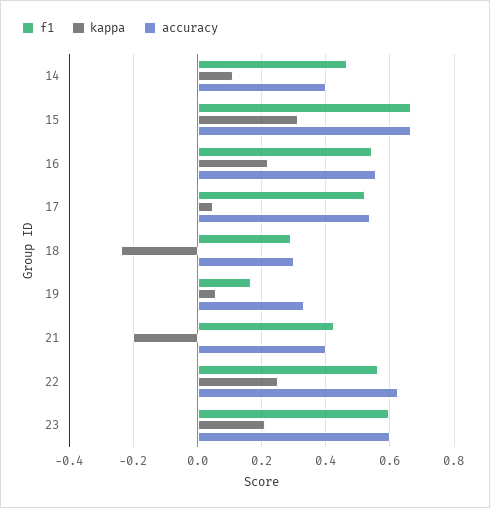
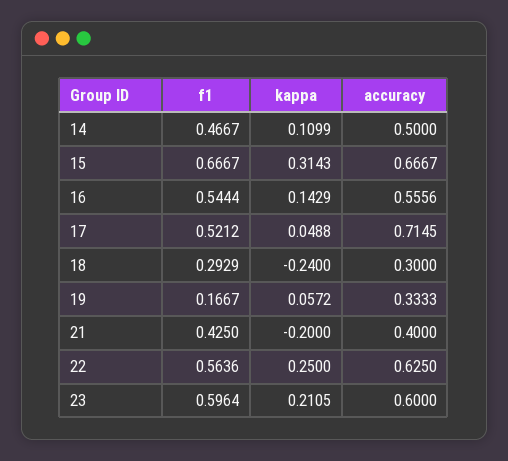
accuracy, 14: 0.4 -> 0.5
kappa, 16: 0.22 -> 0.1429
accuracy, 17: 0.54 -> 0.7145

